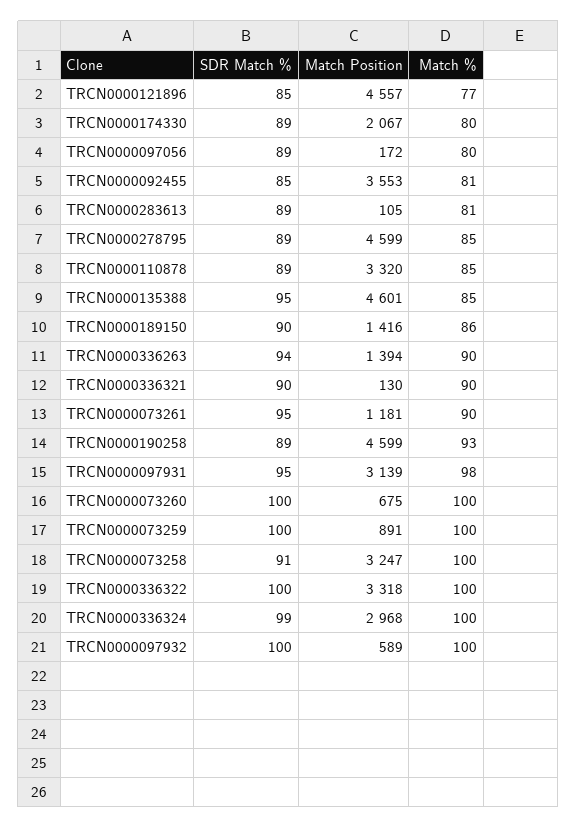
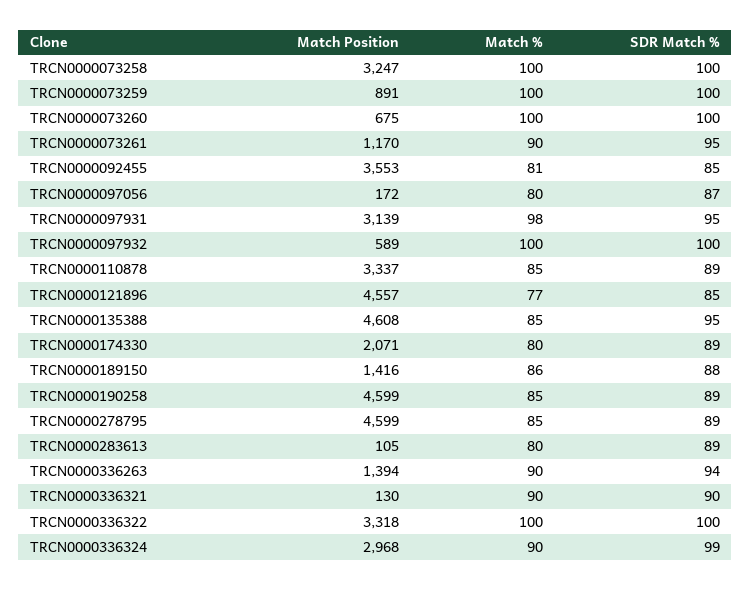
Match Position, TRCN0000174330: 2067 -> 2071
SDR Match %, TRCN0000097056: 89 -> 87
Match %, TRCN0000283613: 81 -> 80
Match Position, TRCN0000110878: 3320 -> 3337
Match Position, TRCN0000135388: 4601 -> 4608
SDR Match %, TRCN0000189150: 90 -> 88
Match Position, TRCN0000073261: 1181 -> 1170
Match %, TRCN0000190258: 93 -> 85
SDR Match %, TRCN0000073258: 91 -> 100
Match %, TRCN0000336324: 100 -> 90

